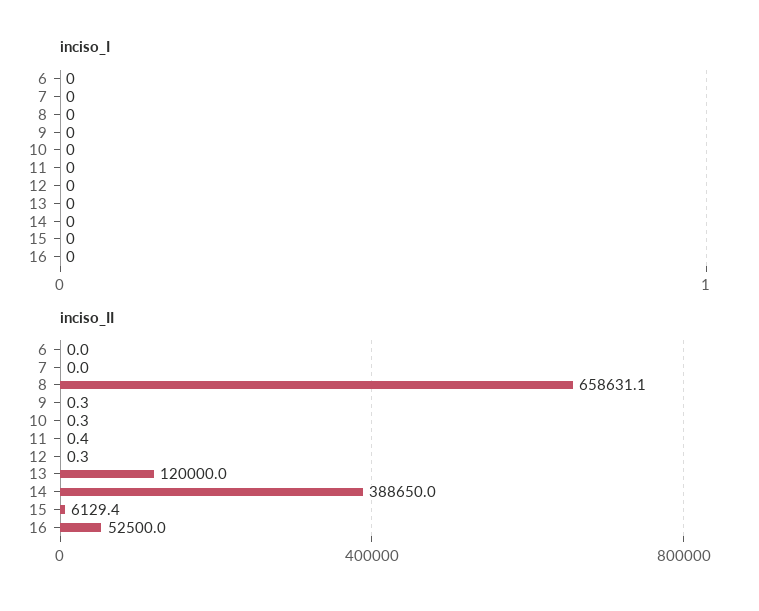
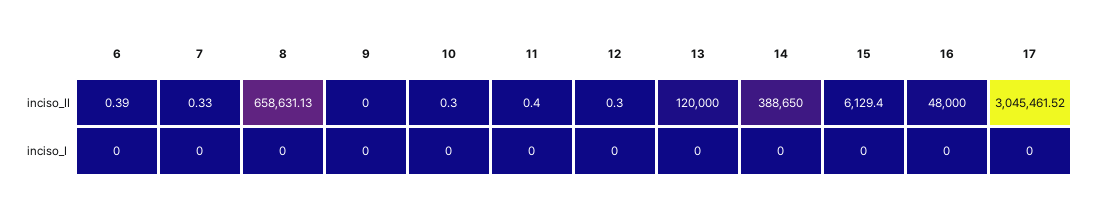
inciso_II, 6: 0 -> 0.39
inciso_II, 7: 0 -> 0.33
inciso_II, 9: 0.3 -> 0
inciso_II, 16: 52500 -> 48000
inciso_II, 17: none -> 3045461.52
inciso_I, 17: none -> 0

